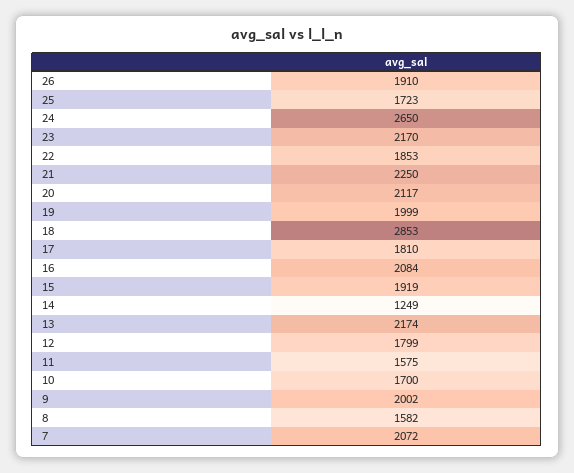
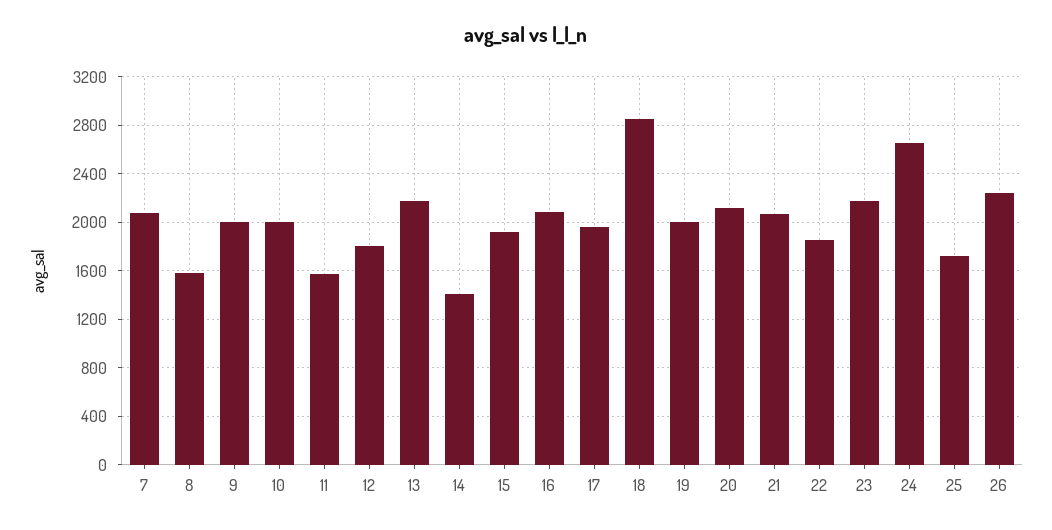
26: 1910 -> 2250
21: 2250 -> 2050
17: 1810 -> 1950
14: 1249 -> 1400
10: 1700 -> 2000

